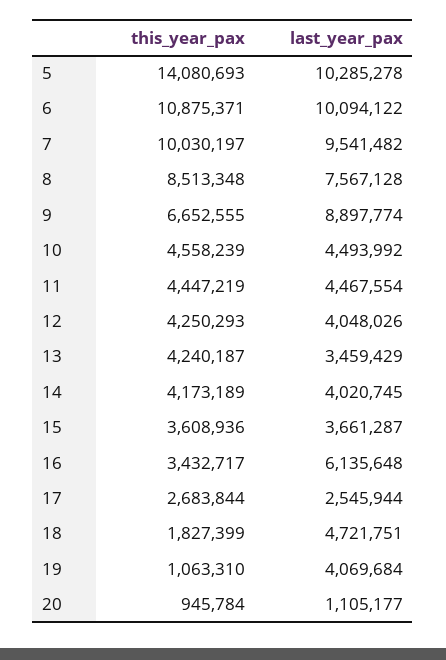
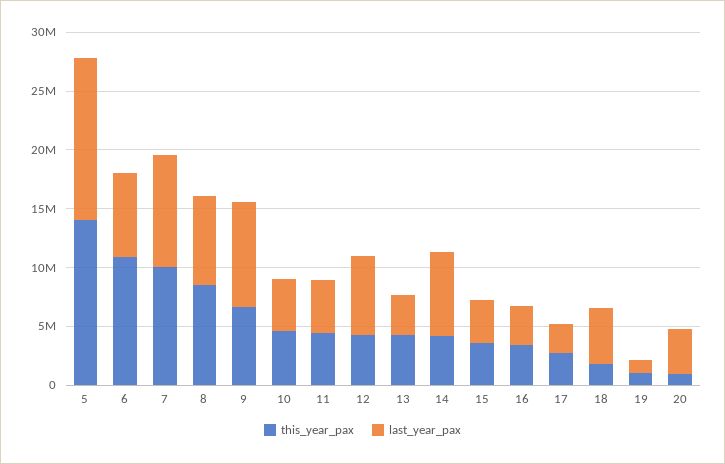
last_year_pax, 5: 10285278 -> 14000000
last_year_pax, 6: 10094122 -> 7000000
last_year_pax, 12: 4048026 -> 7000000
last_year_pax, 14: 4020745 -> 7000000
last_year_pax, 16: 6135648 -> 3000000
last_year_pax, 19: 4069684 -> 1000000
last_year_pax, 20: 1105177 -> 4000000

